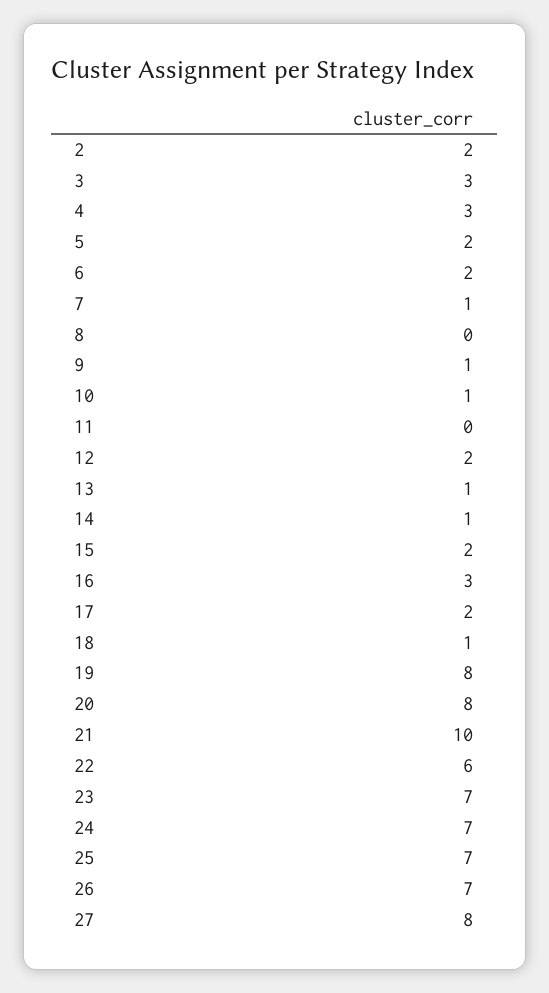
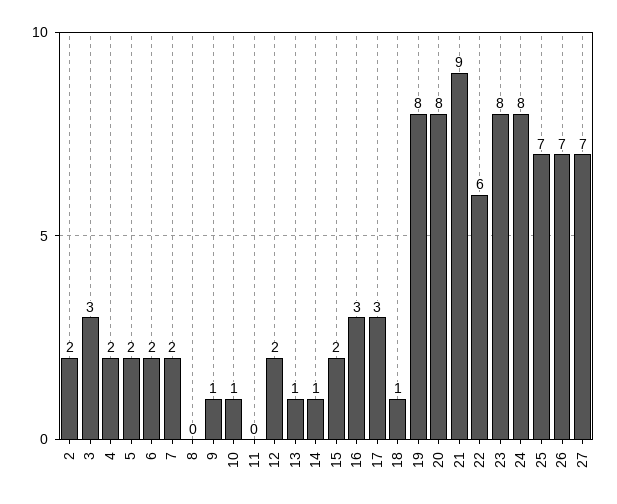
4: 3 -> 2
7: 1 -> 2
17: 2 -> 3
21: 10 -> 9
23: 7 -> 8
24: 7 -> 8
27: 8 -> 7

